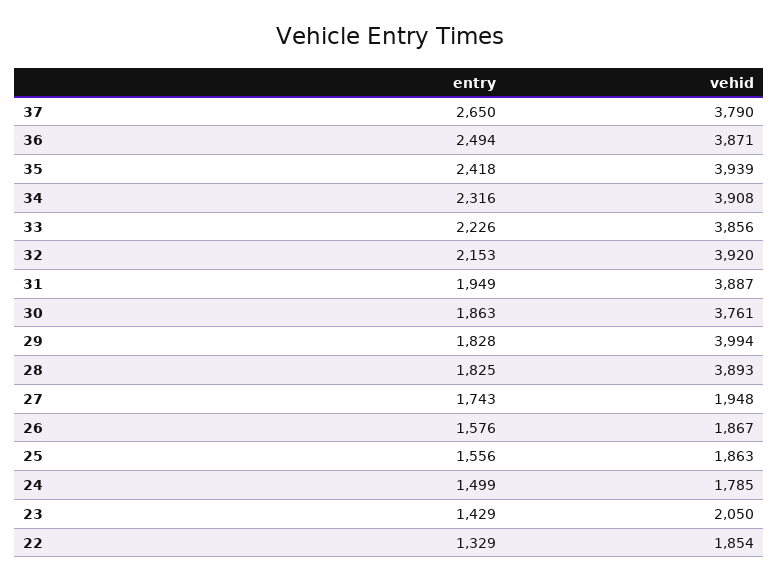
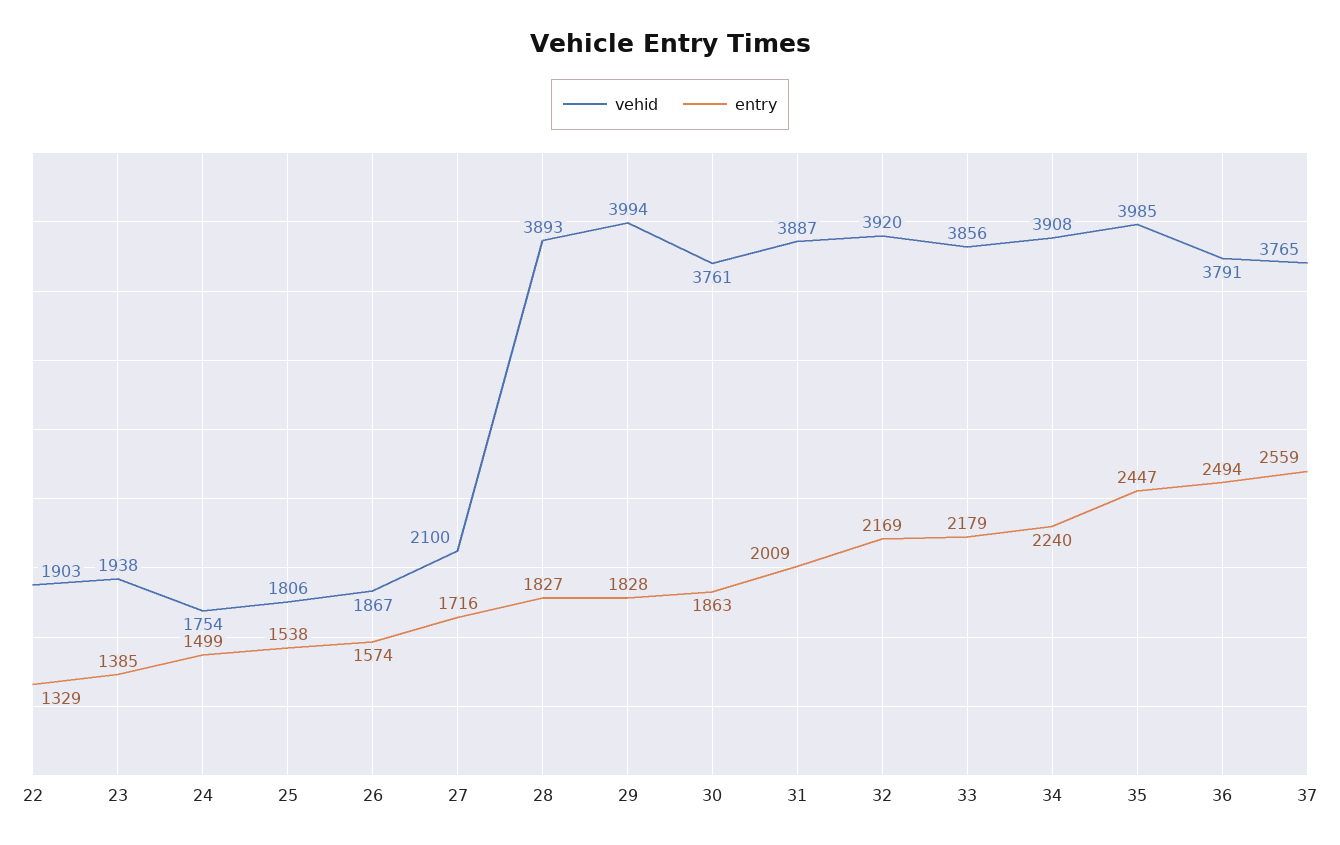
entry, 37: 2650 -> 2559
vehid, 37: 3790 -> 3765
vehid, 36: 3871 -> 3791
entry, 35: 2418 -> 2447
vehid, 35: 3939 -> 3985
entry, 34: 2316 -> 2240
entry, 33: 2226 -> 2179
entry, 32: 2153 -> 2169
entry, 31: 1949 -> 2009
entry, 28: 1825 -> 1827
entry, 27: 1743 -> 1716
vehid, 27: 1948 -> 2100
entry, 26: 1576 -> 1574
entry, 25: 1556 -> 1538
vehid, 25: 1863 -> 1806
vehid, 24: 1785 -> 1754
entry, 23: 1429 -> 1385
vehid, 23: 2050 -> 1938
vehid, 22: 1854 -> 1903

